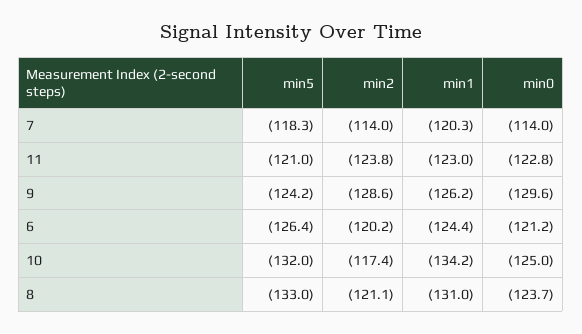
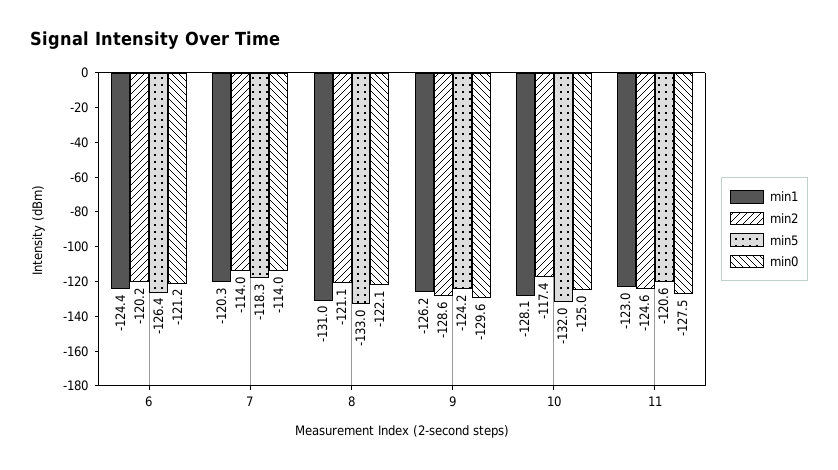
min5, 11: -121 -> -120.6
min2, 11: -123.8 -> -124.6
min0, 11: -122.8 -> -127.5
min1, 10: -134.2 -> -128.1
min0, 8: -123.7 -> -122.1

